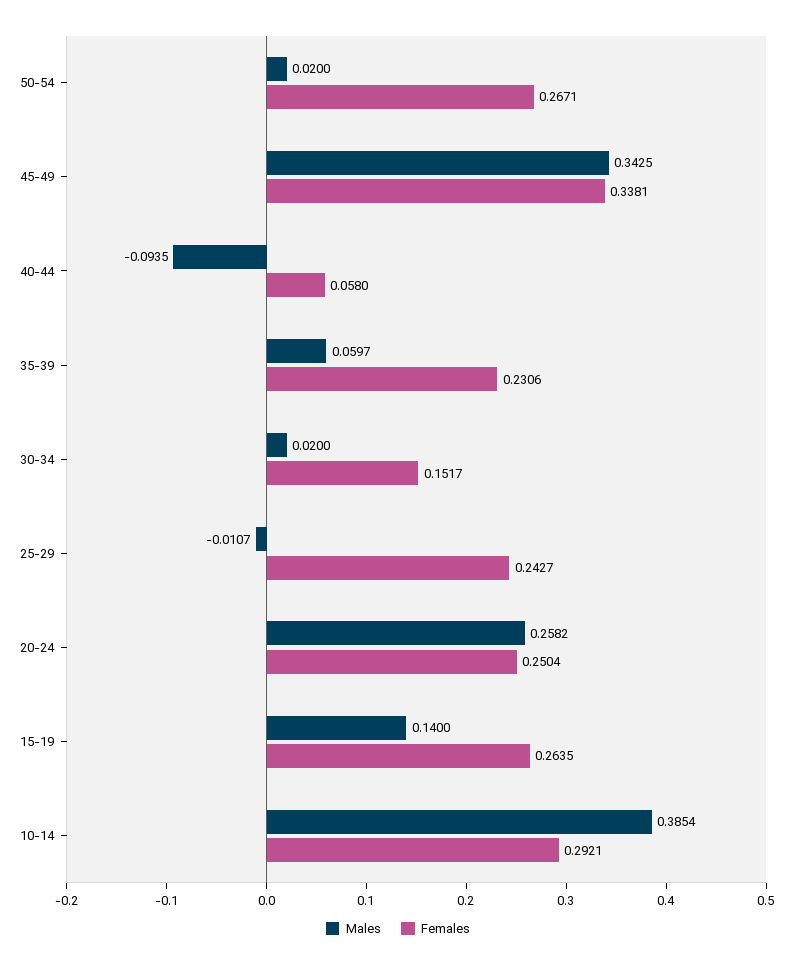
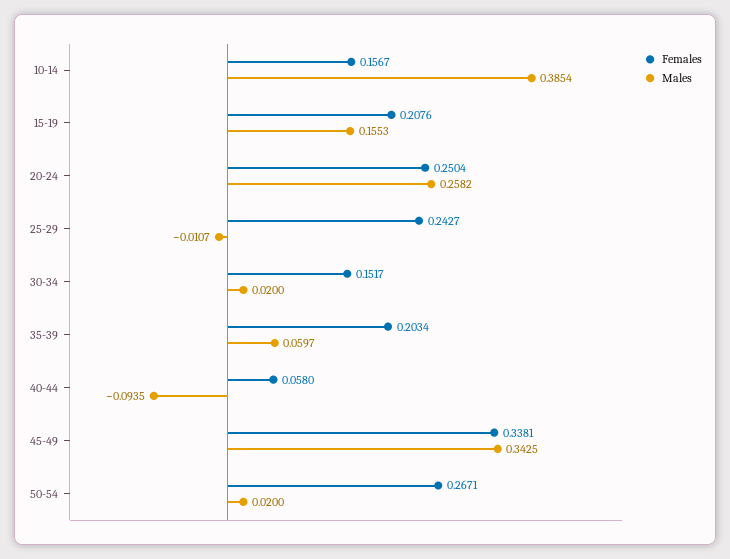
Females, 35-39: 0.2306 -> 0.2034
Males, 15-19: 0.14 -> 0.1553
Females, 15-19: 0.2635 -> 0.2076
Females, 10-14: 0.2921 -> 0.1567

